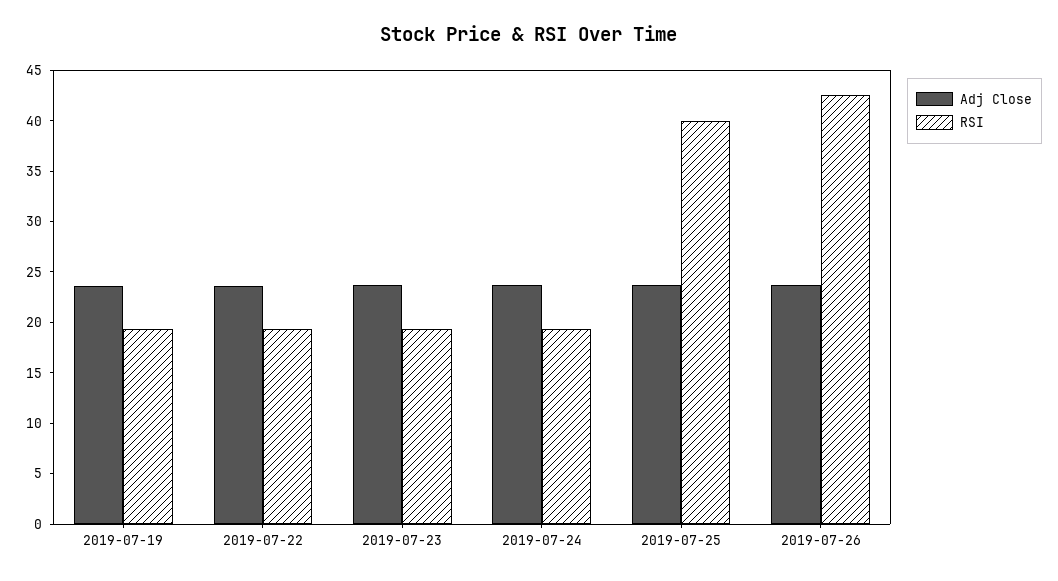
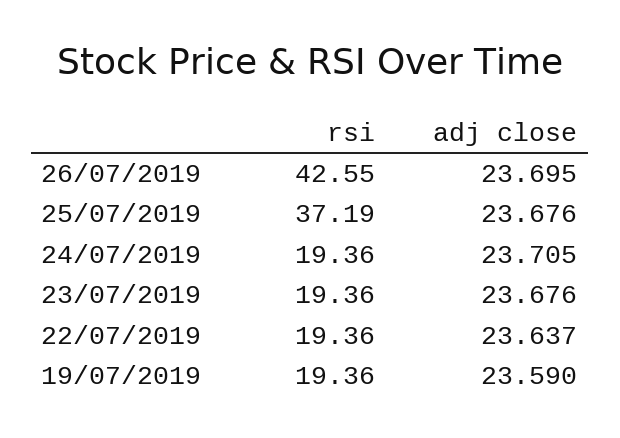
RSI, 2019-07-25: 40 -> 37.19

